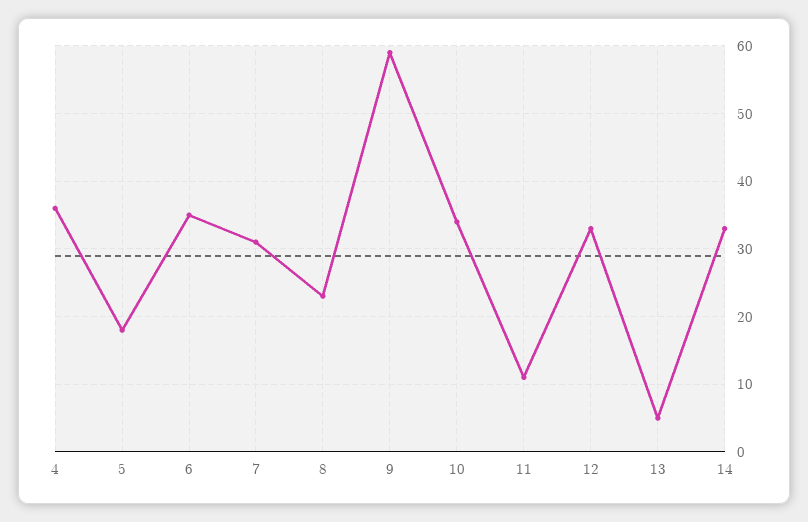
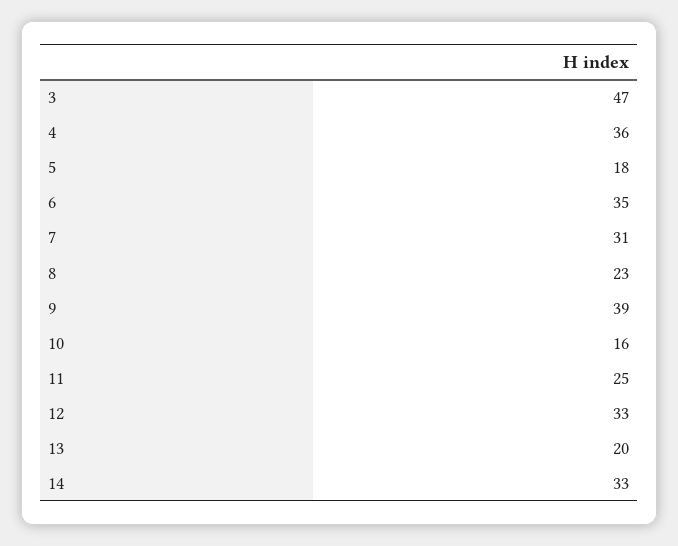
9: 59 -> 39
10: 34 -> 16
11: 11 -> 25
13: 5 -> 20
3: none -> 47

